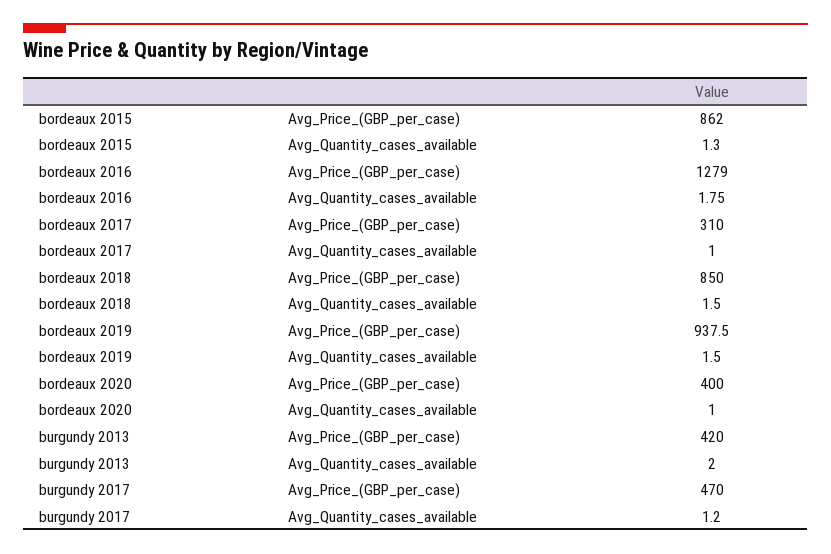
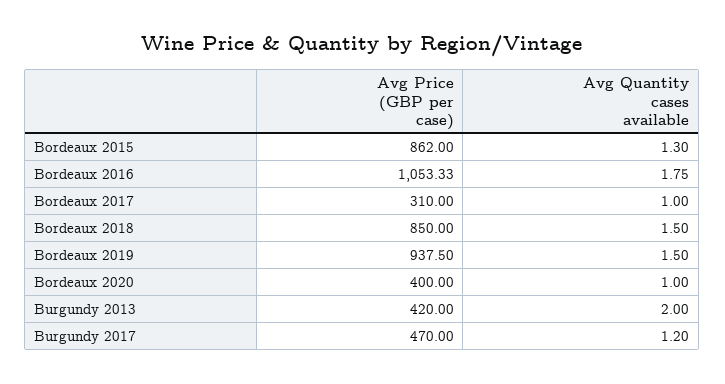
bordeaux 2016, Avg_Price_(GBP_per_case): 1279 -> 1053.33

